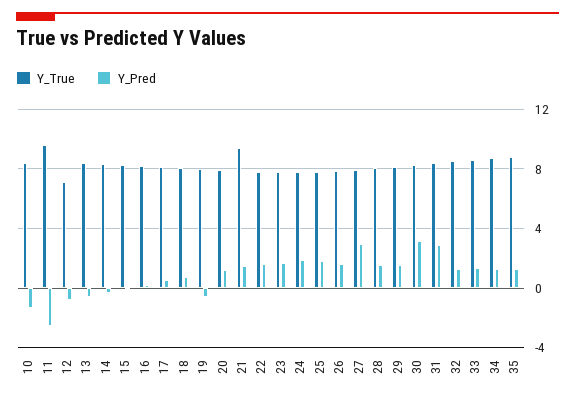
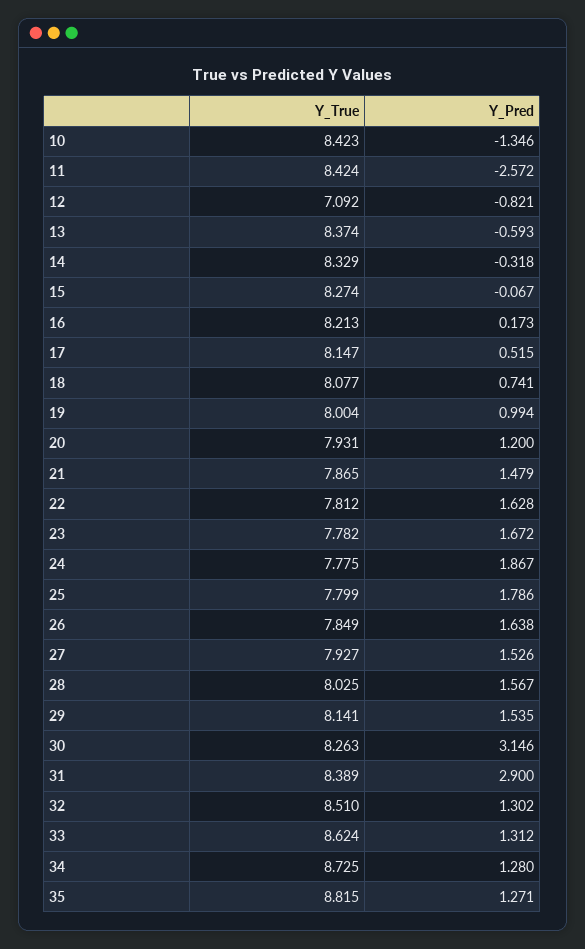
Y_True, 11: 9.5 -> 8.424
Y_Pred, 19: -0.5 -> 0.994
Y_True, 21: 9.5 -> 7.865
Y_Pred, 27: 3 -> 1.526

